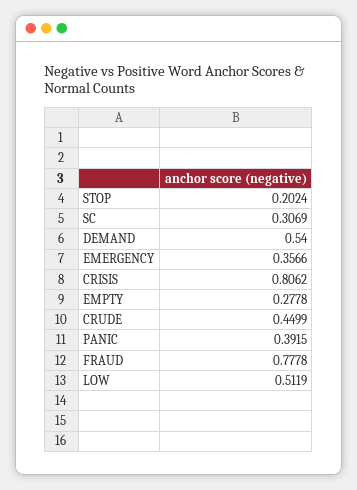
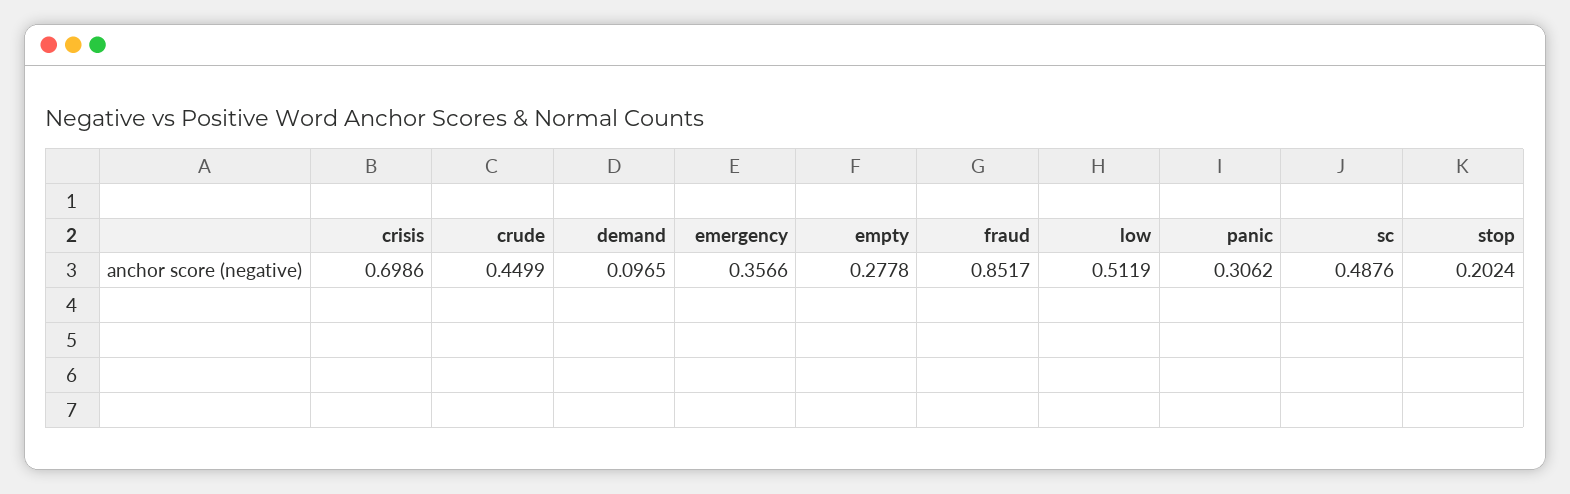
SC: 0.3069 -> 0.4876
DEMAND: 0.54 -> 0.0965
CRISIS: 0.8062 -> 0.6986
PANIC: 0.3915 -> 0.3062
FRAUD: 0.7778 -> 0.8517

